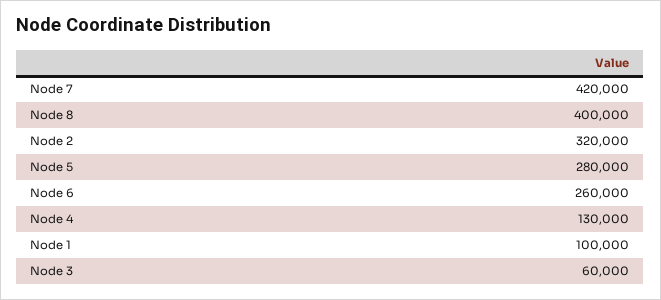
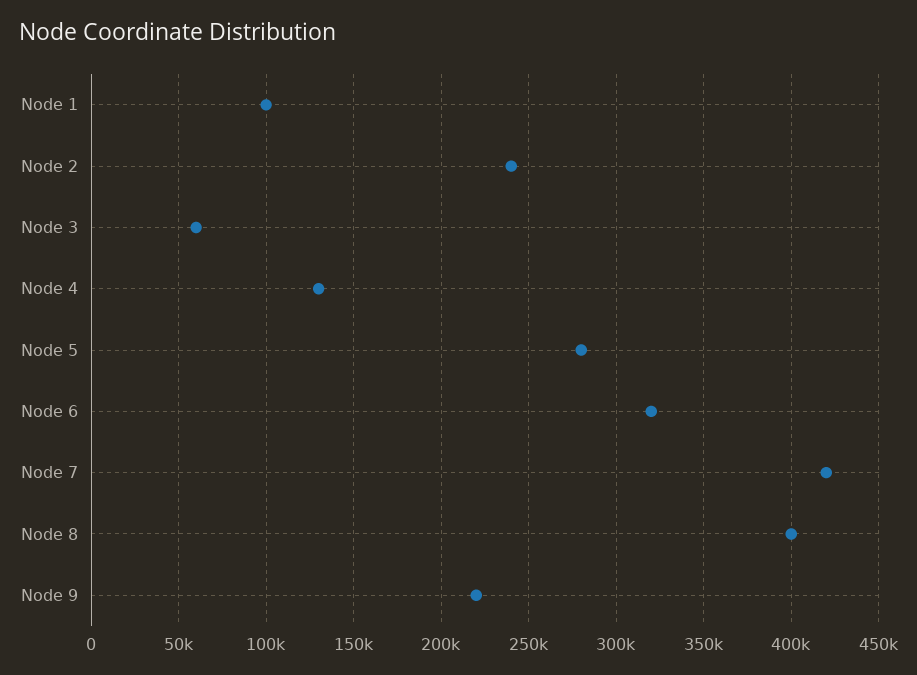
Node 2: 320000 -> 240000
Node 6: 260000 -> 320000
Node 9: none -> 220000

